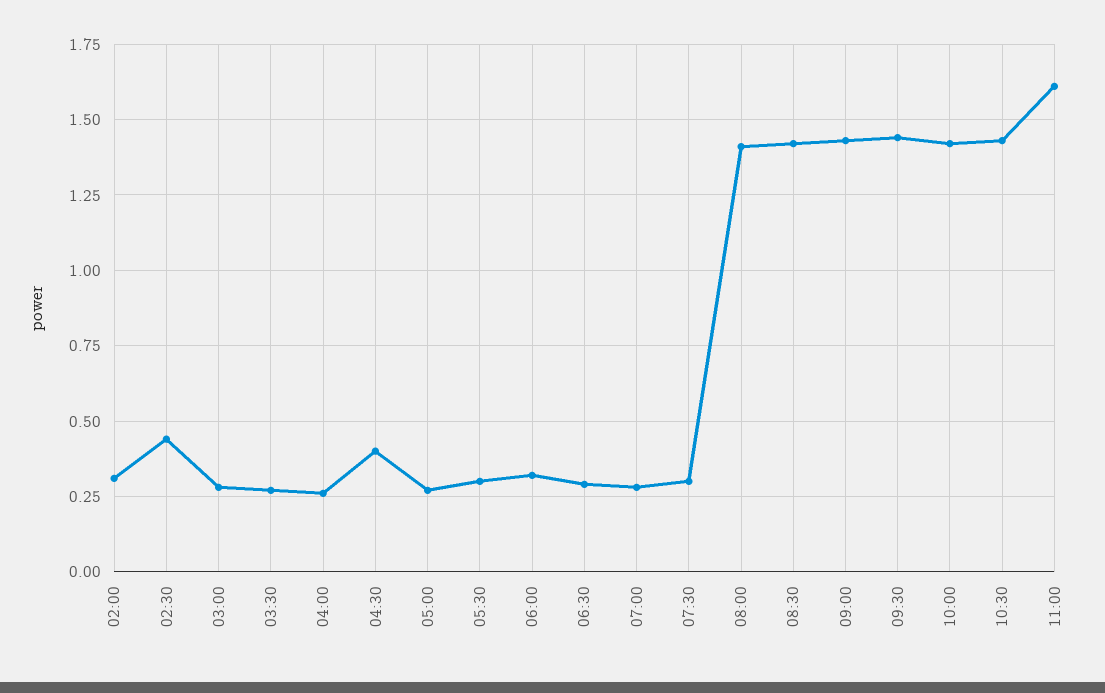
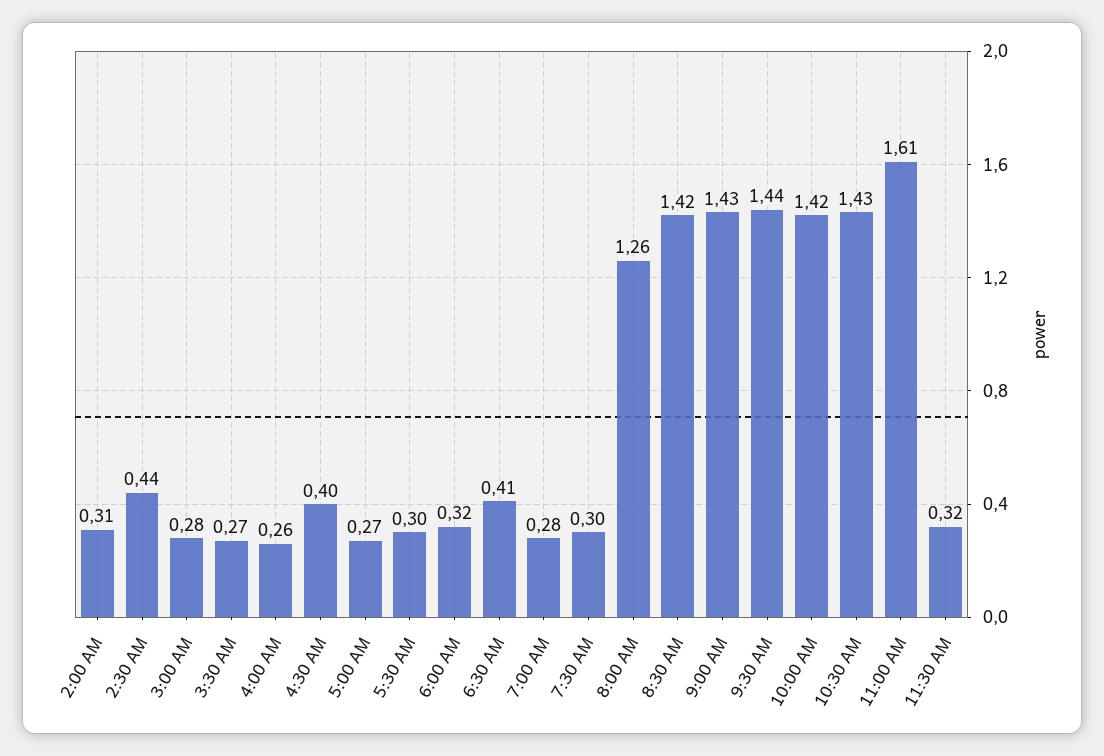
06:30: 0.3 -> 0.41
08:00: 1.4 -> 1.26
11:30 AM: none -> 0.32

